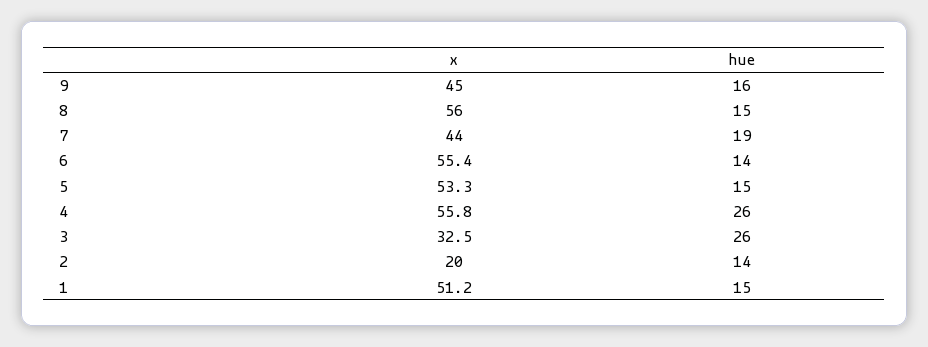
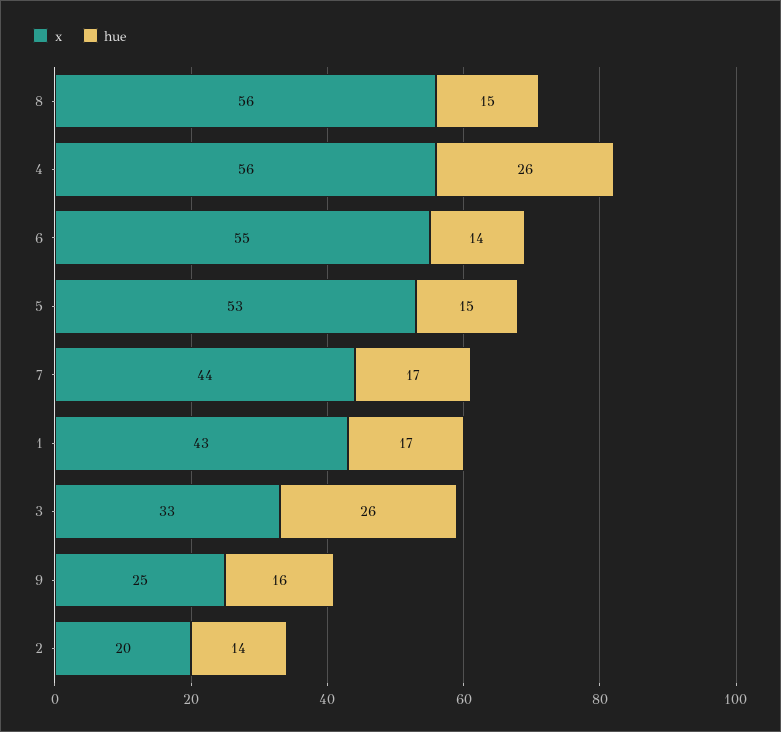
x, 9: 45 -> 25
hue, 7: 19 -> 17
x, 1: 51.2 -> 43
hue, 1: 15 -> 17

